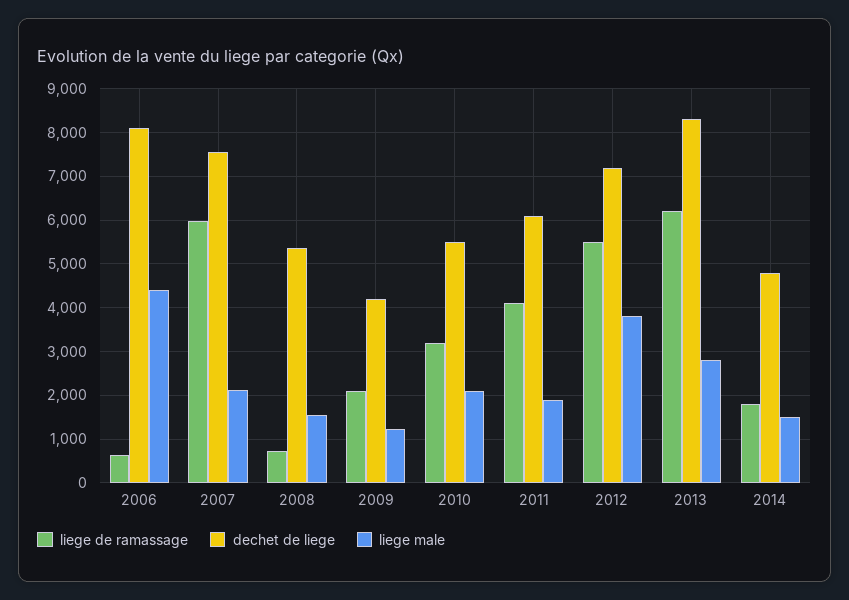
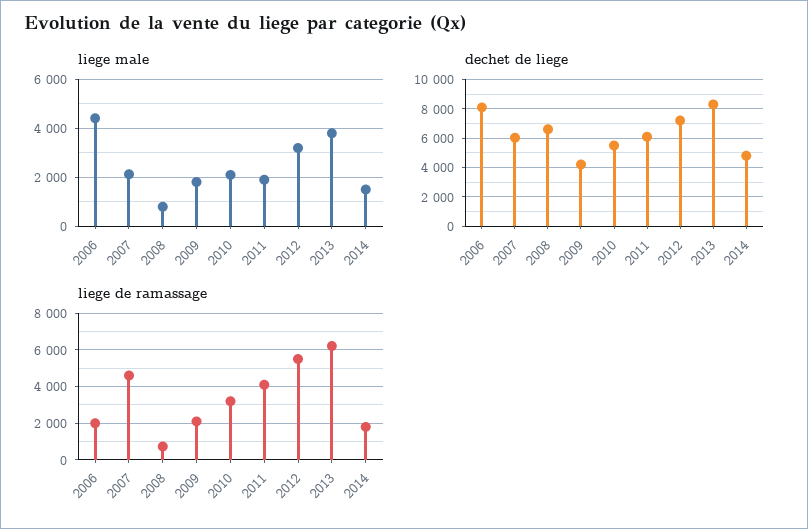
liege de ramassage, 2006: 600 -> 2000
liege de ramassage, 2007: 6000 -> 4500
dechet de liege, 2007: 7600 -> 6000
dechet de liege, 2008: 5400 -> 6500
liege male, 2008: 1600 -> 750
liege male, 2009: 1200 -> 1750
liege male, 2012: 3800 -> 3250
liege male, 2013: 2800 -> 3750

